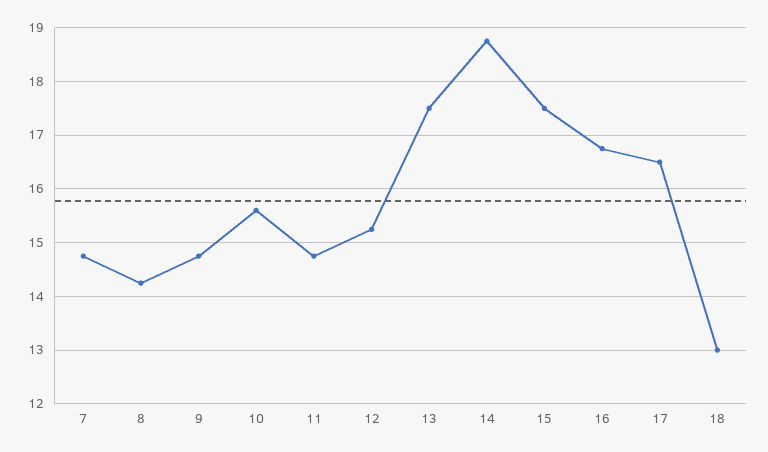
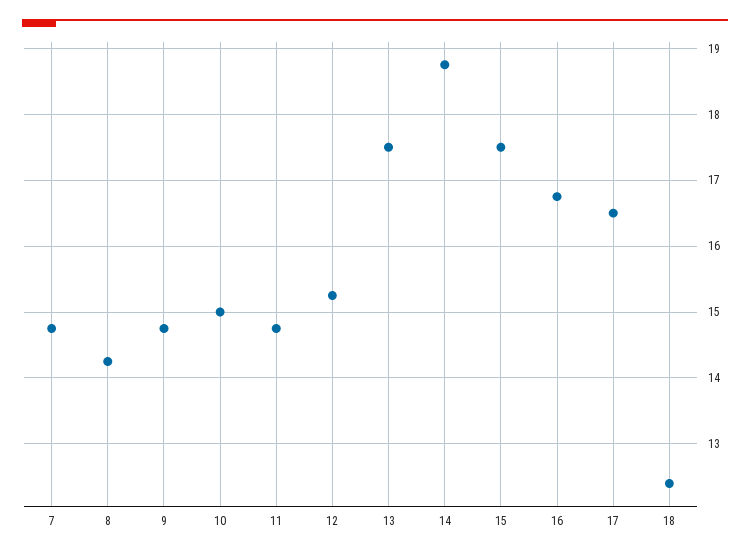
10: 15.6 -> 15
18: 13 -> 12.4

